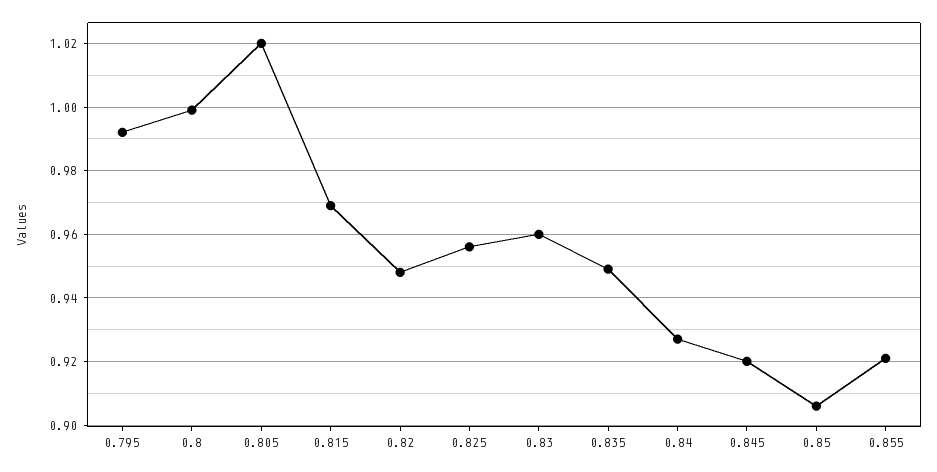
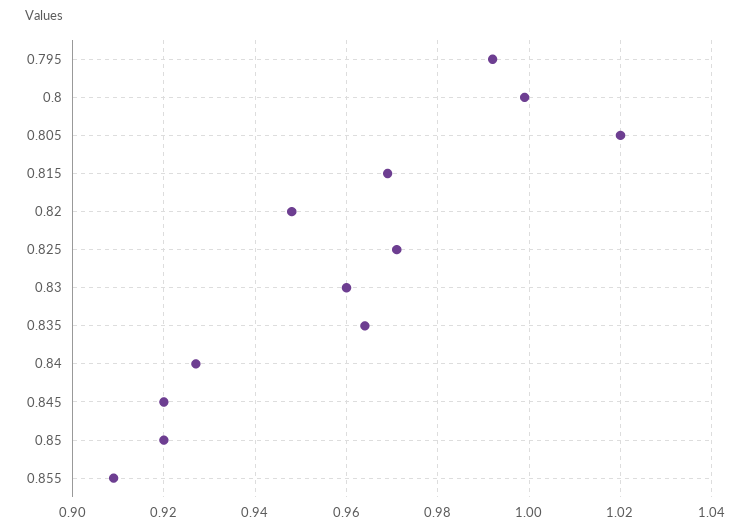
0.825: 0.955 -> 0.97
0.835: 0.95 -> 0.965
0.85: 0.905 -> 0.92
0.855: 0.92 -> 0.91

